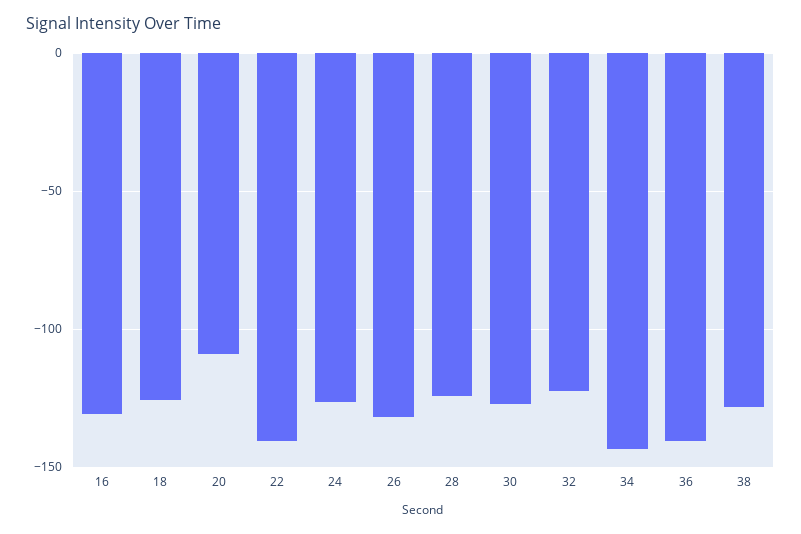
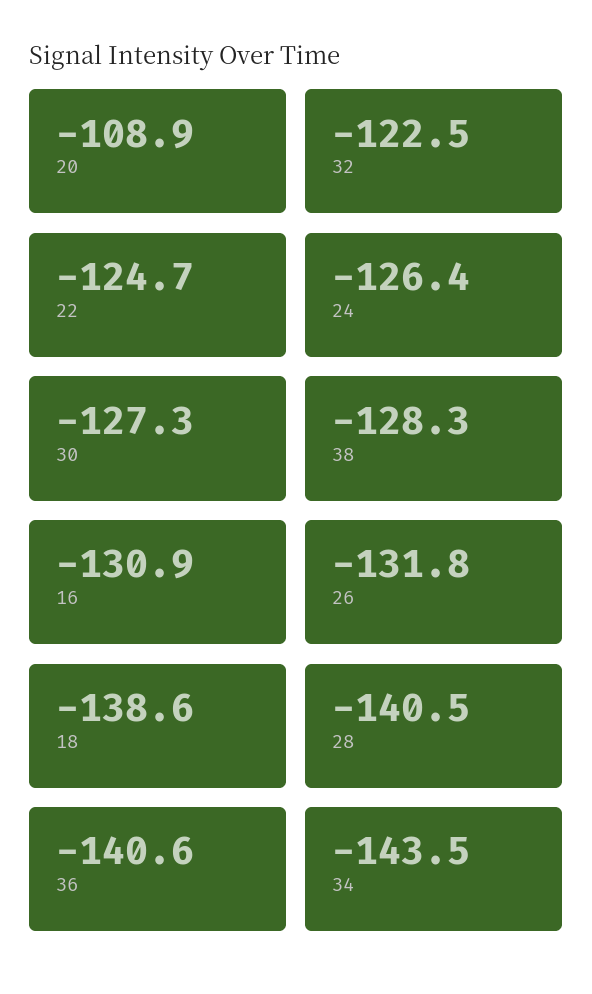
18: -125 -> -138.6
22: -140 -> -124.7
28: -125 -> -140.5

